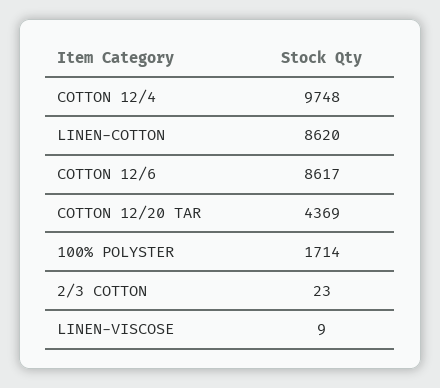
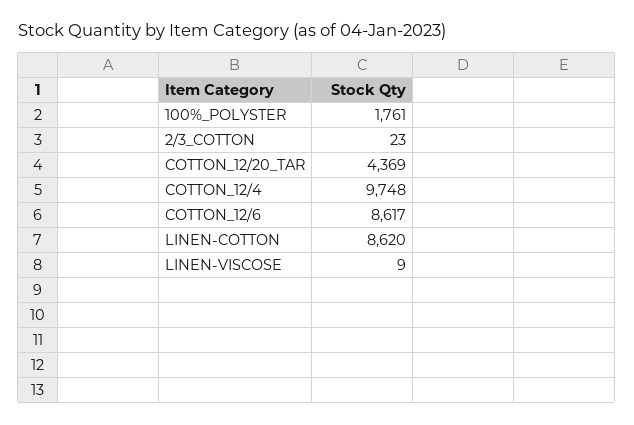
100% POLYSTER: 1714 -> 1761

